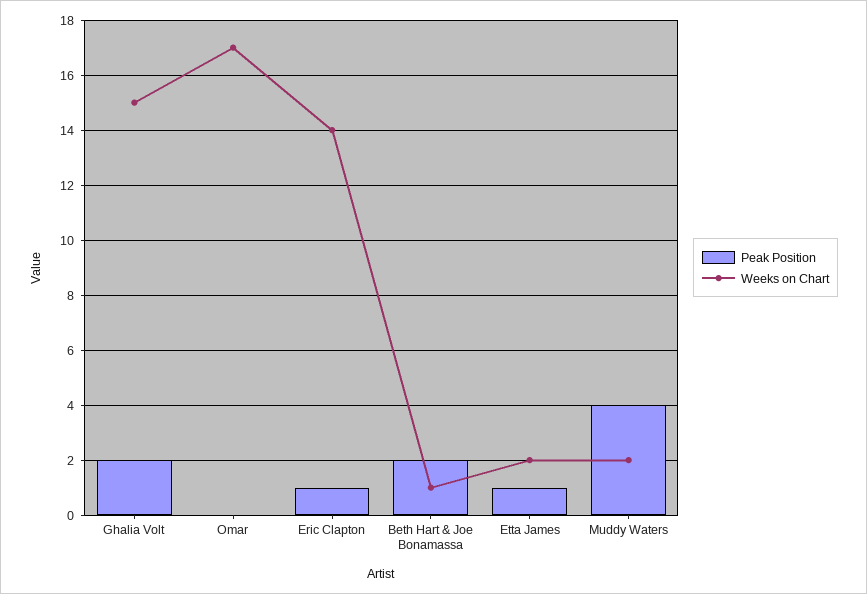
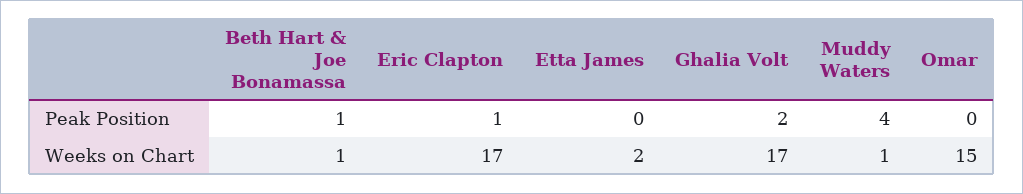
Weeks on Chart, Ghalia Volt: 15 -> 17
Weeks on Chart, Omar: 17 -> 15
Weeks on Chart, Eric Clapton: 14 -> 17
Peak Position, Beth Hart & Joe Bonamassa: 2 -> 1
Peak Position, Etta James: 1 -> 0
Weeks on Chart, Muddy Waters: 2 -> 1

